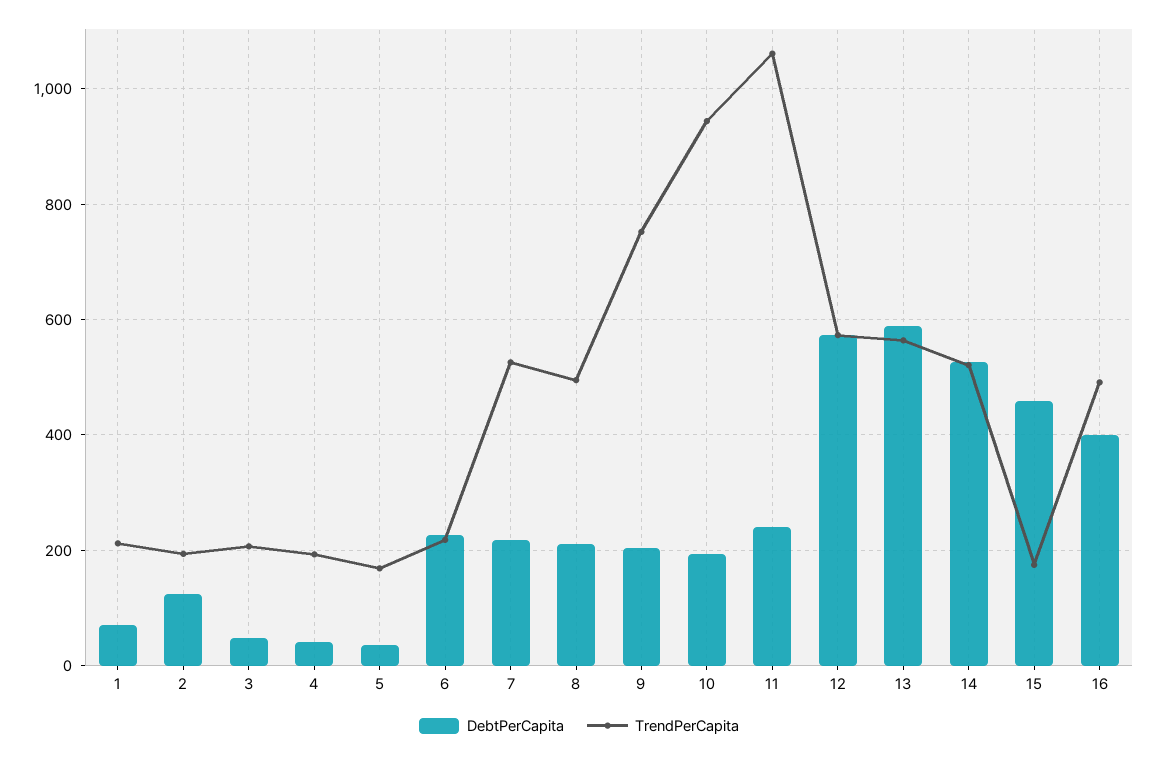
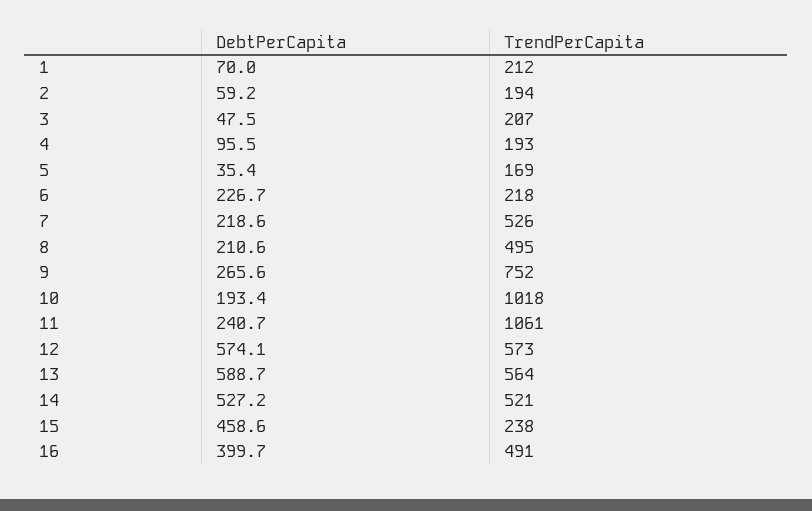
DebtPerCapita, 2: 120 -> 59.2
DebtPerCapita, 4: 40 -> 95.5
DebtPerCapita, 9: 200 -> 265.6
TrendPerCapita, 10: 940 -> 1018
TrendPerCapita, 15: 180 -> 238

